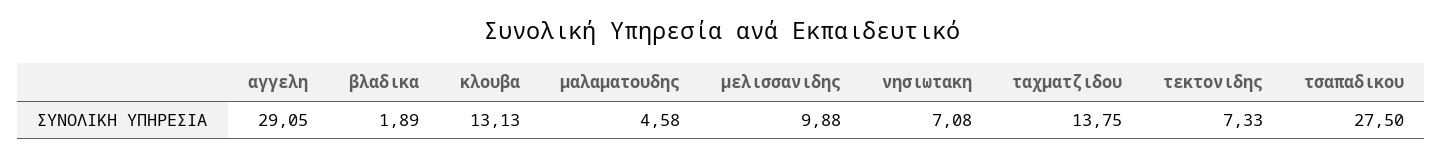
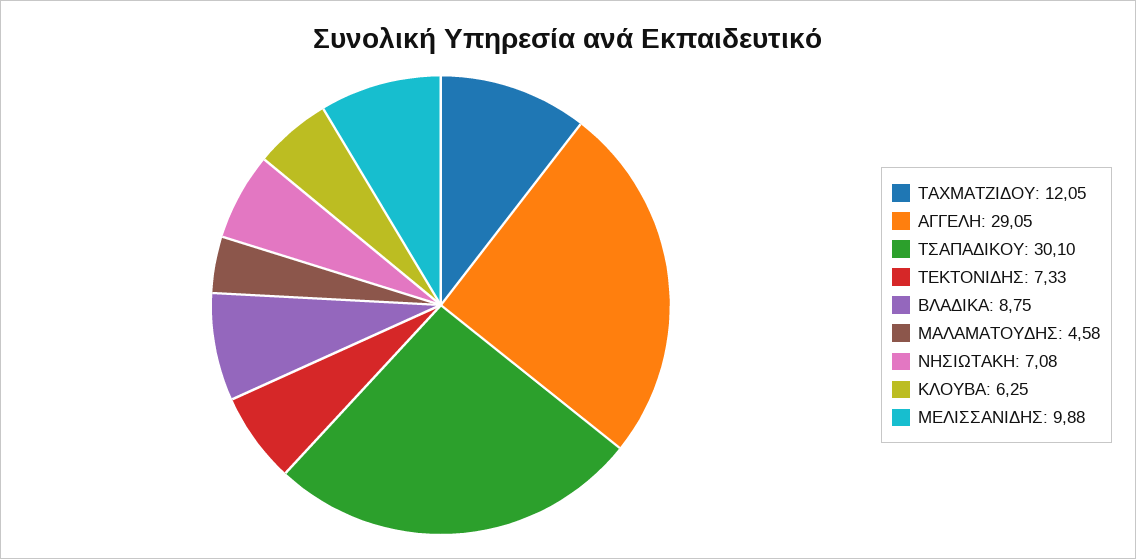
βλαδικα: 1.89 -> 8.75
κλουβα: 13.13 -> 6.25
ταχματζιδου: 13.75 -> 12.05
τσαπαδικου: 27.5 -> 30.1

